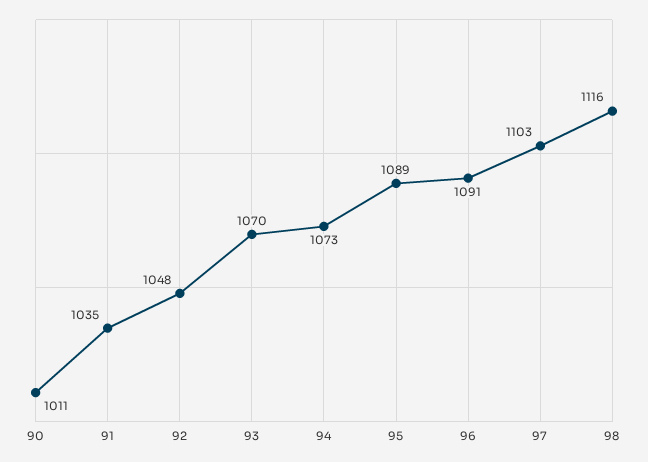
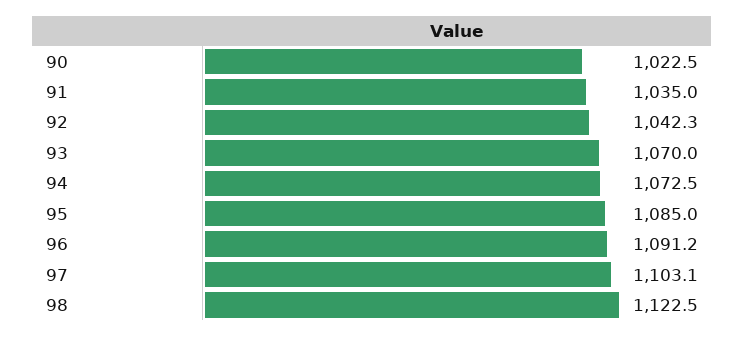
90: 1011 -> 1022.5
92: 1048 -> 1042.3
95: 1089 -> 1085
98: 1116 -> 1122.5

